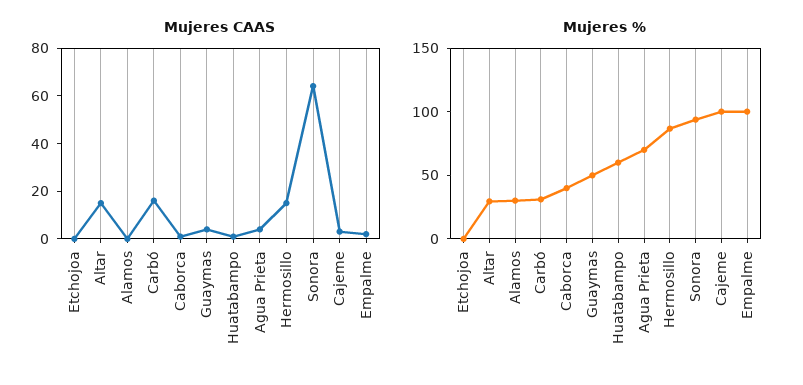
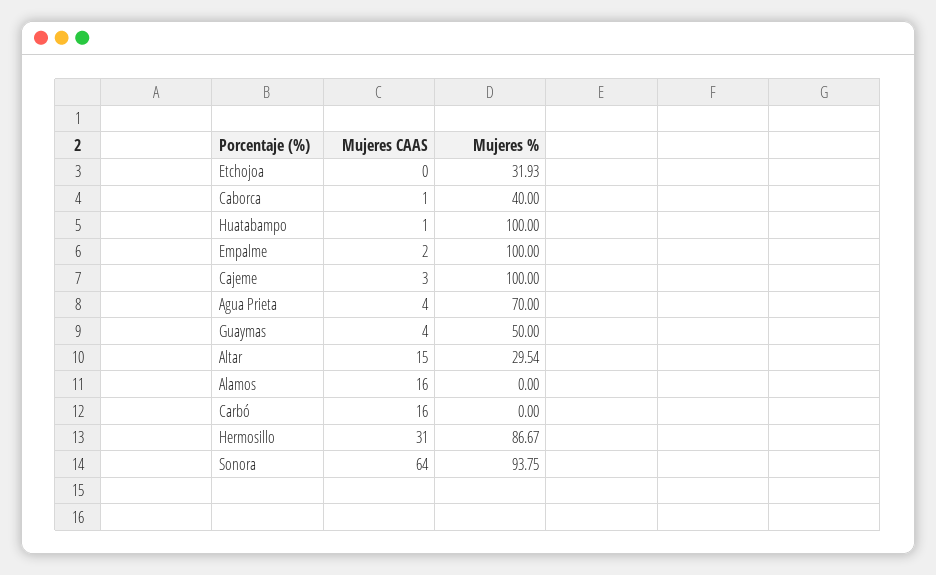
Mujeres CAAS, Alamos: 0 -> 16
Mujeres CAAS, Hermosillo: 15 -> 31
Mujeres %, Etchojoa: 0 -> 31.93
Mujeres %, Alamos: 30 -> 0
Mujeres %, Carbó: 30 -> 0
Mujeres %, Huatabampo: 60 -> 100

